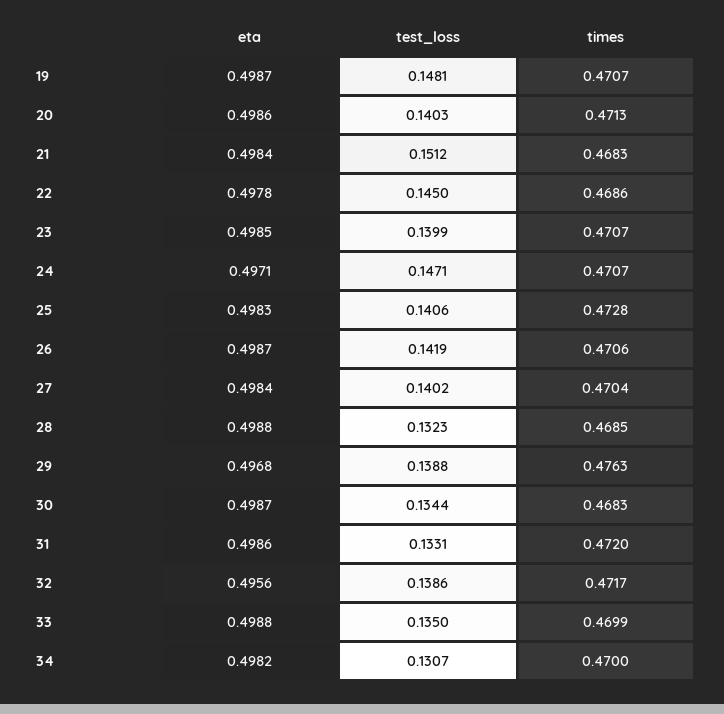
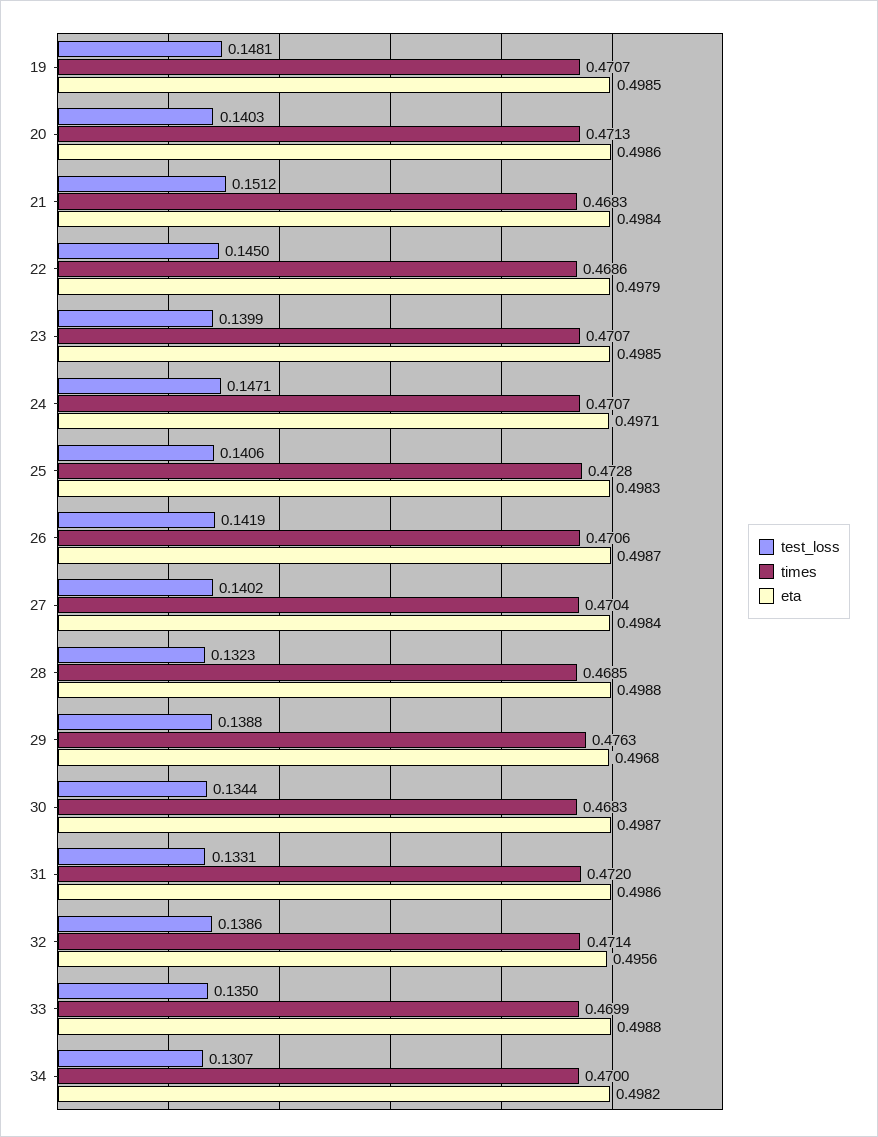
eta, 19: 0.4987 -> 0.4985
eta, 22: 0.4978 -> 0.4979
times, 32: 0.4717 -> 0.4714

